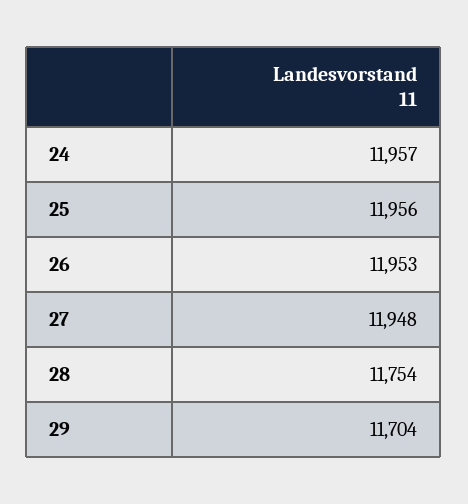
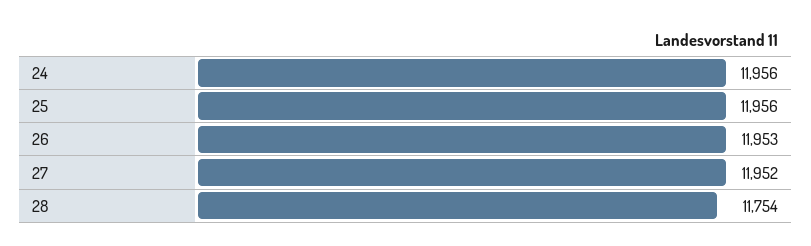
24: 11957 -> 11956
27: 11948 -> 11952
29: 11704 -> none

